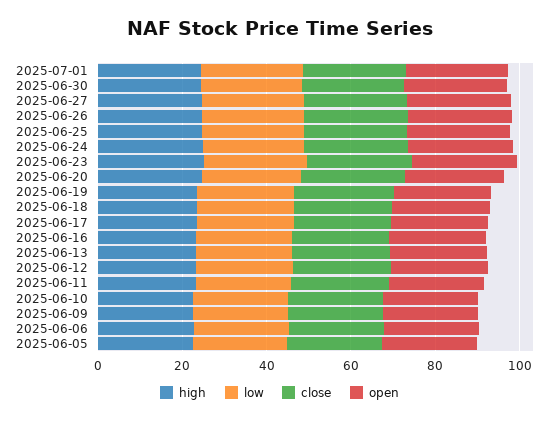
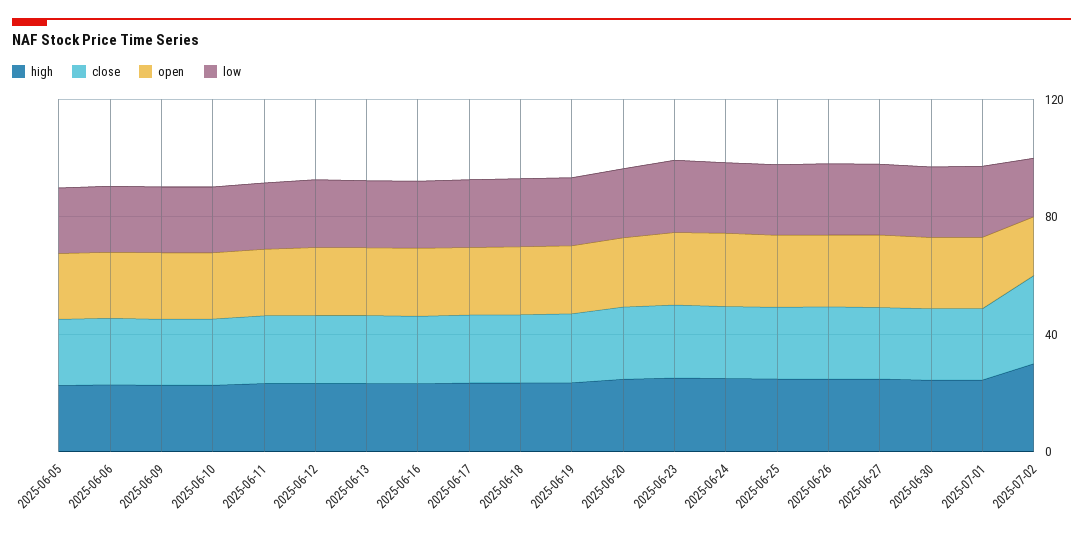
high, 2025-07-02: none -> 30
close, 2025-07-02: none -> 30
open, 2025-07-02: none -> 20
low, 2025-07-02: none -> 20

